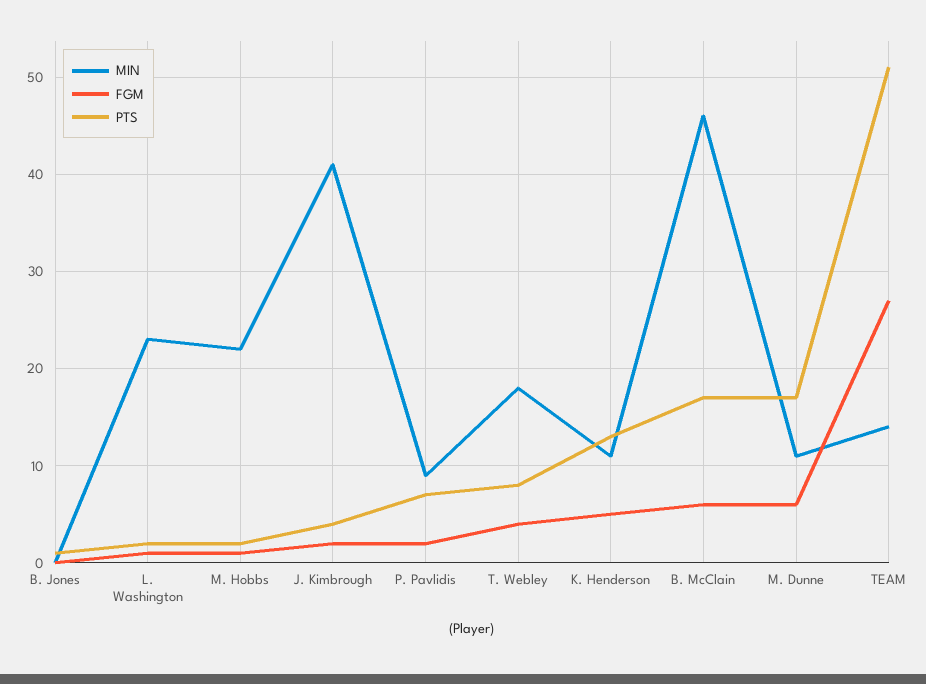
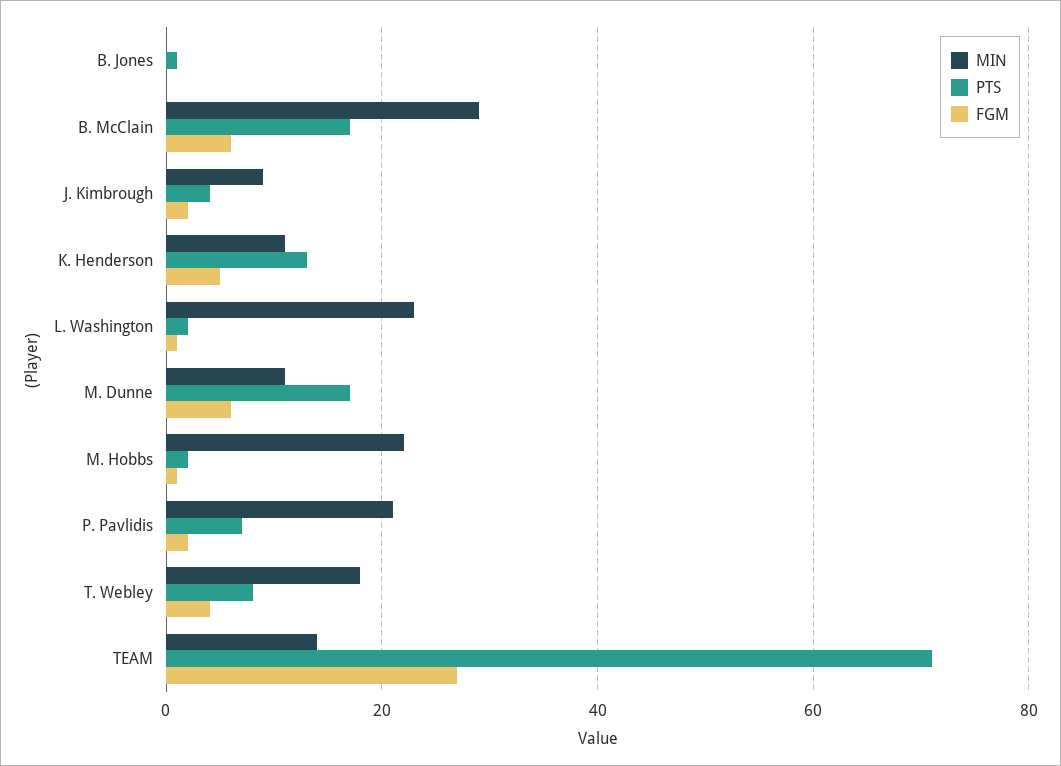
MIN, J. Kimbrough: 41 -> 10
MIN, P. Pavlidis: 9 -> 20
MIN, B. McClain: 46 -> 30
PTS, TEAM: 51 -> 70

